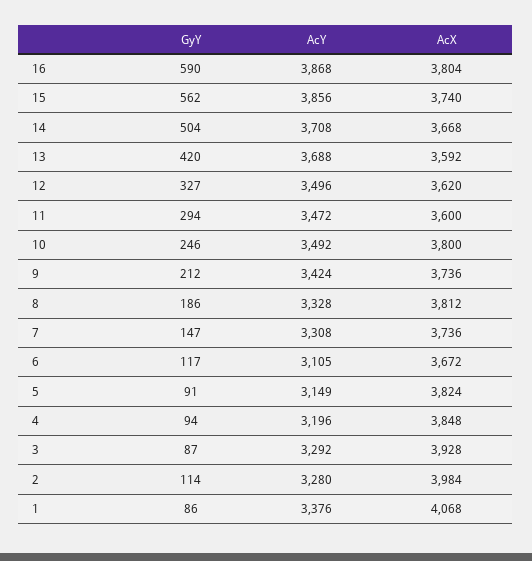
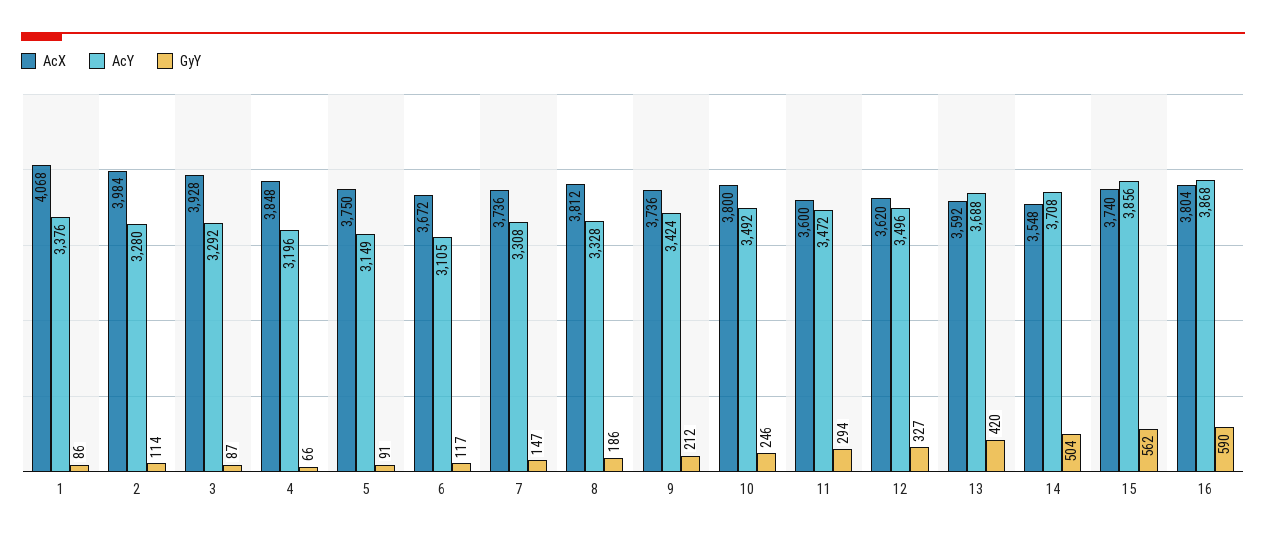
AcX, 14: 3668 -> 3548
AcX, 5: 3824 -> 3750
GyY, 4: 94 -> 66

